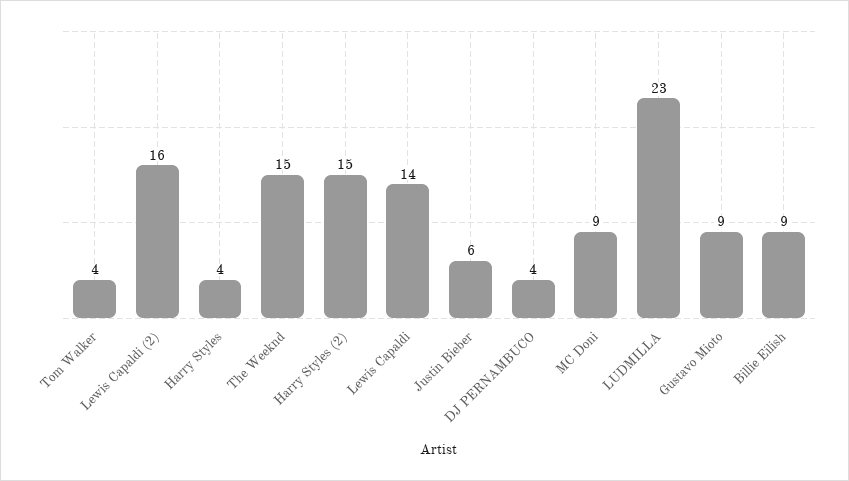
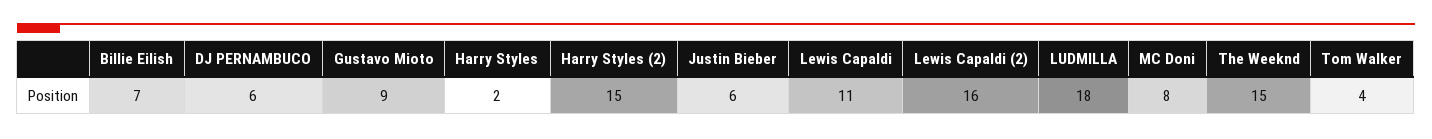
Harry Styles: 4 -> 2
Lewis Capaldi: 14 -> 11
DJ PERNAMBUCO: 4 -> 6
MC Doni: 9 -> 8
LUDMILLA: 23 -> 18
Billie Eilish: 9 -> 7

